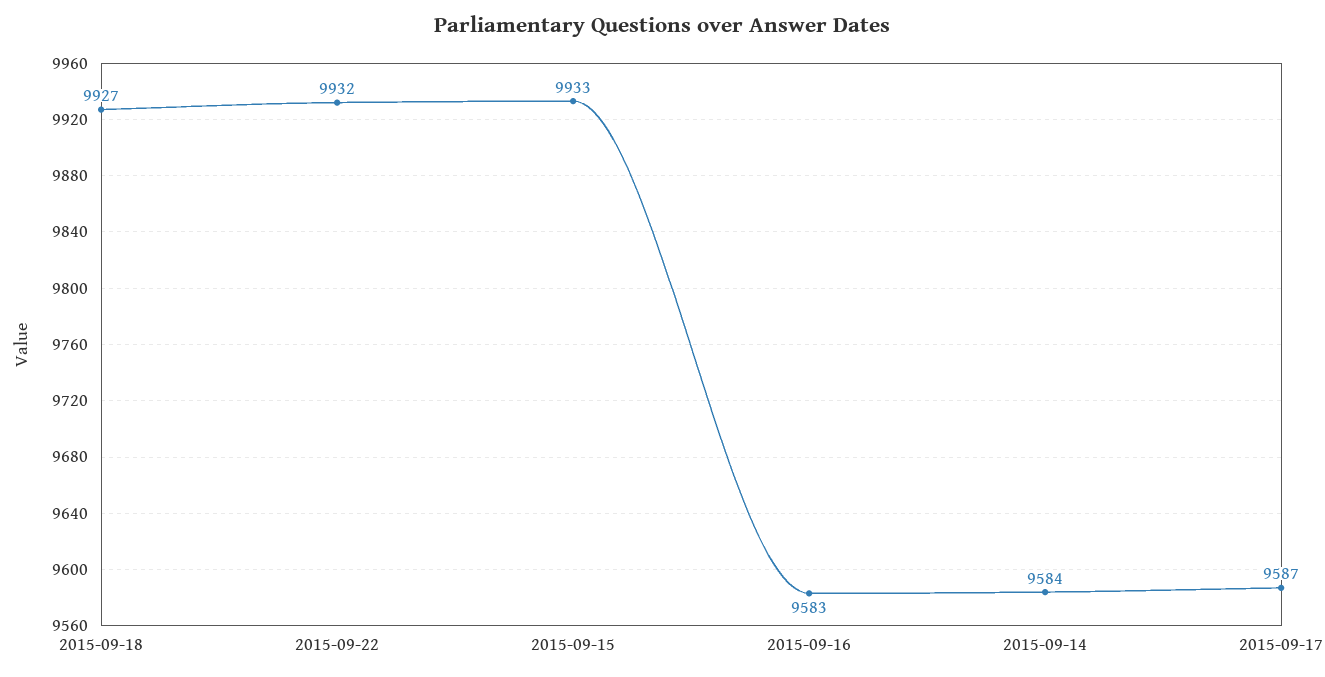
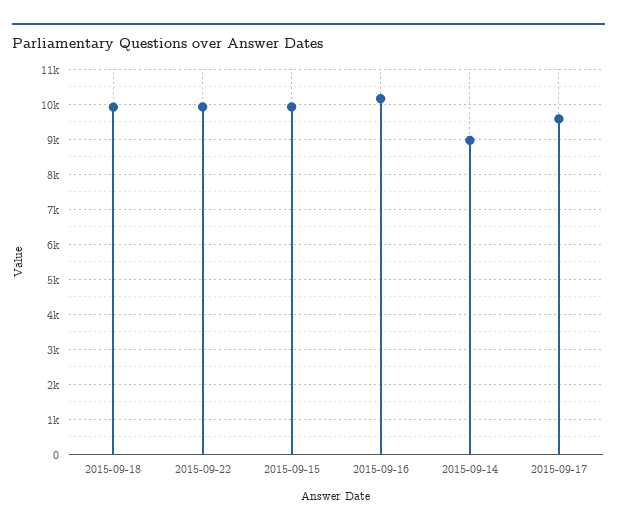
2015-09-16: 9583 -> 10200
2015-09-14: 9584 -> 9000

